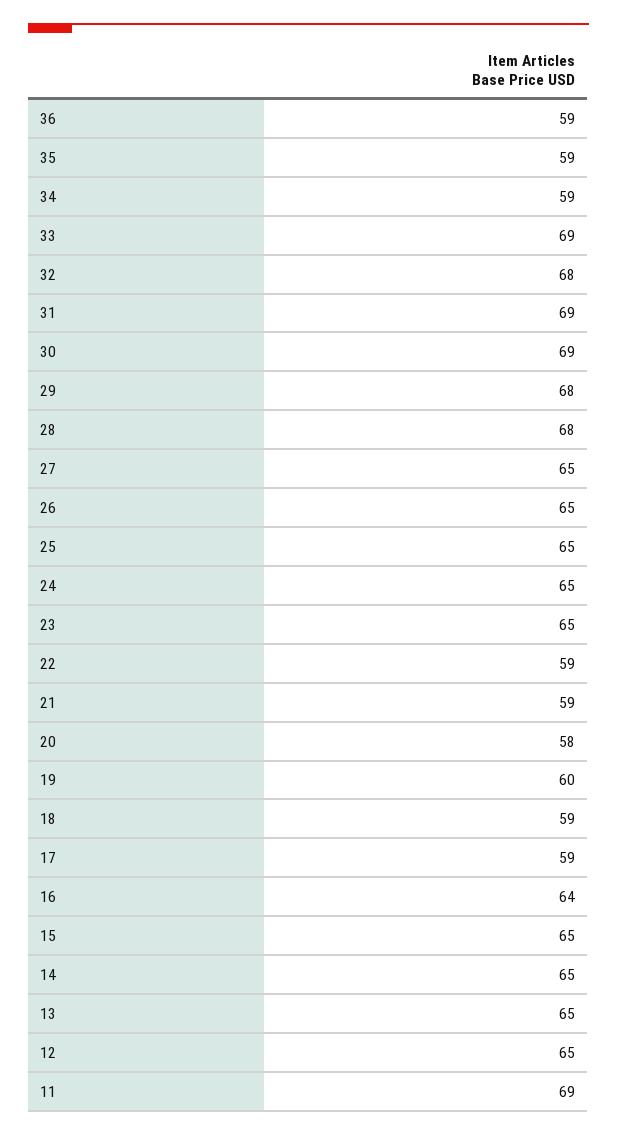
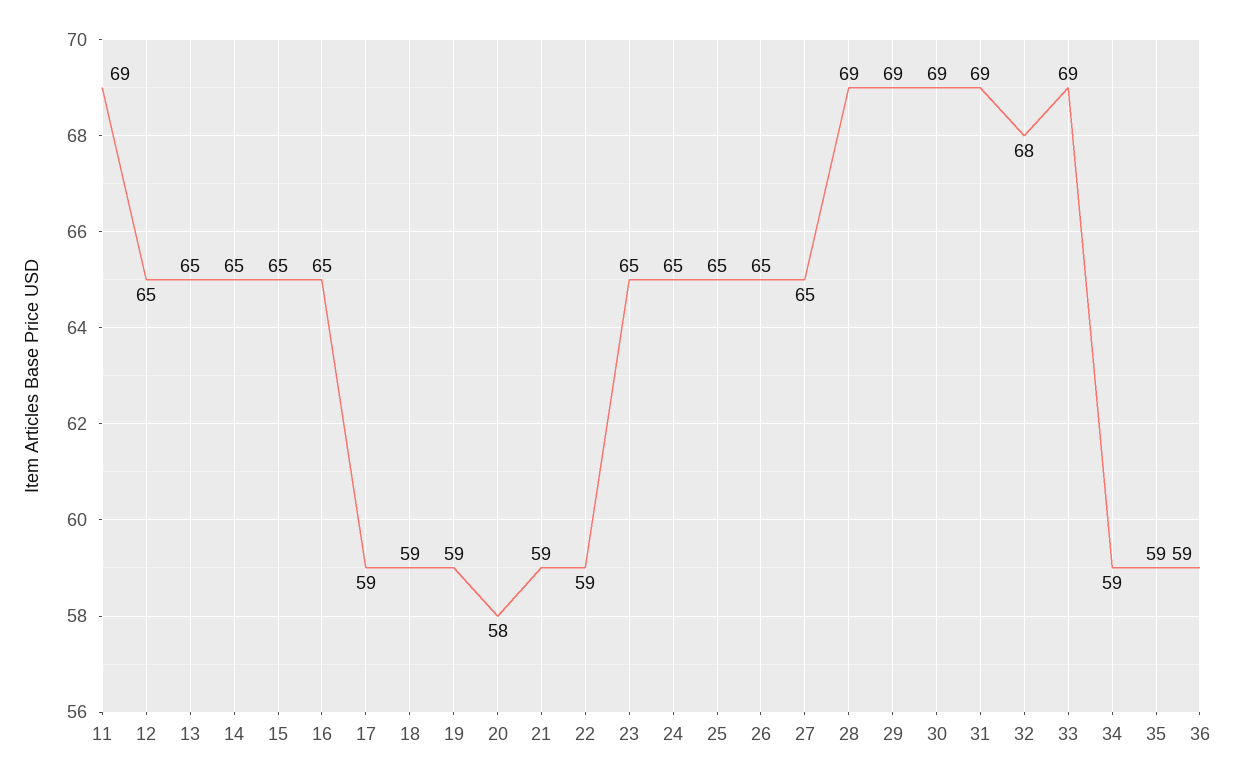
29: 68 -> 69
28: 68 -> 69
19: 60 -> 59
16: 64 -> 65

